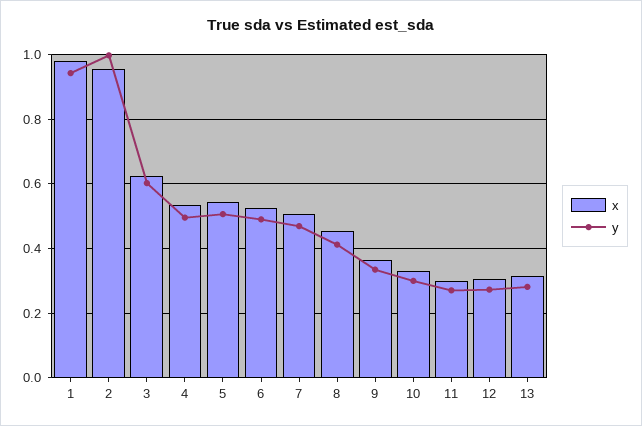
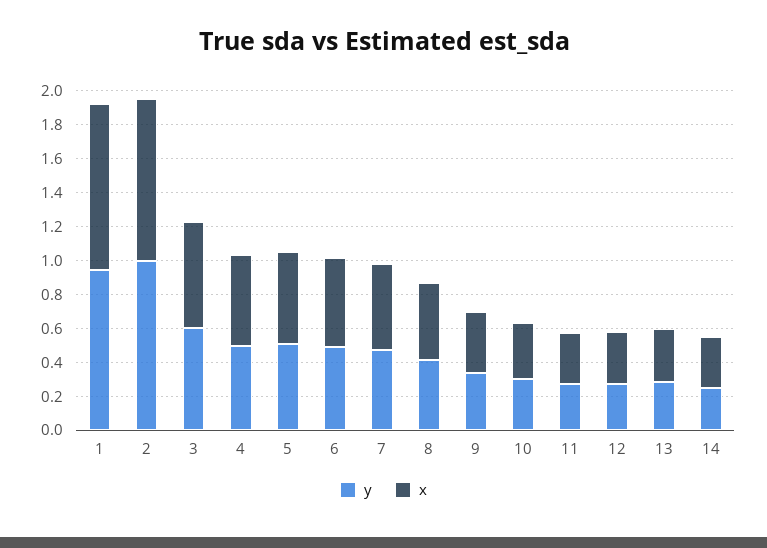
y, 14: none -> 0.25
x, 14: none -> 0.3

